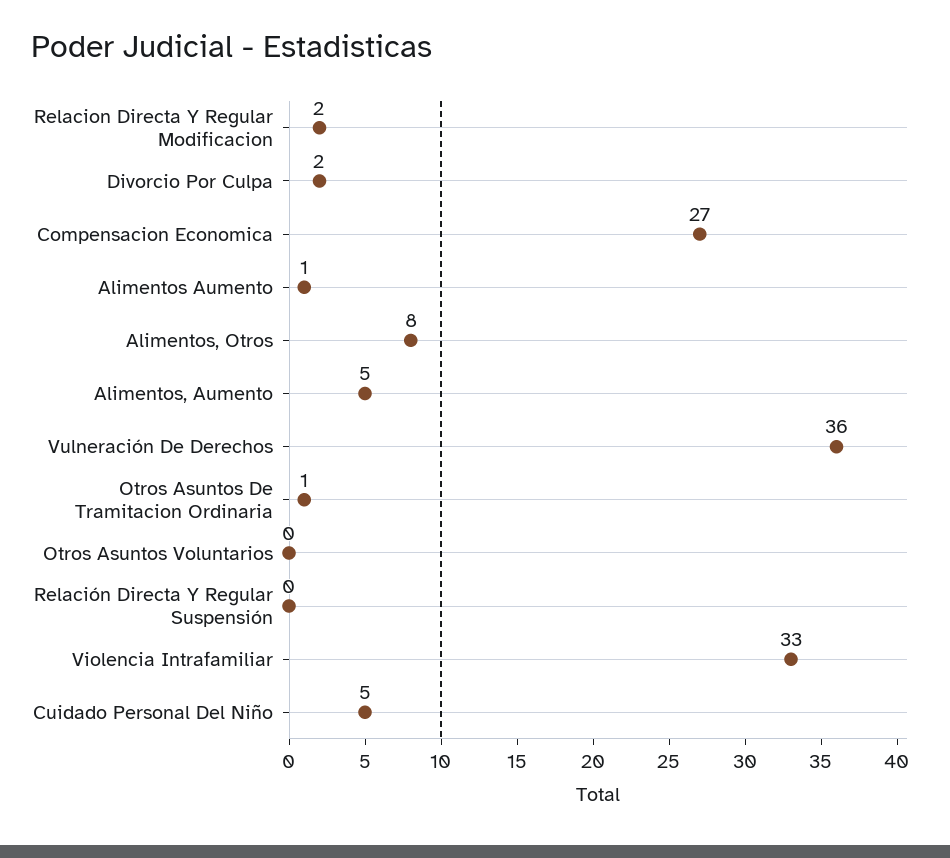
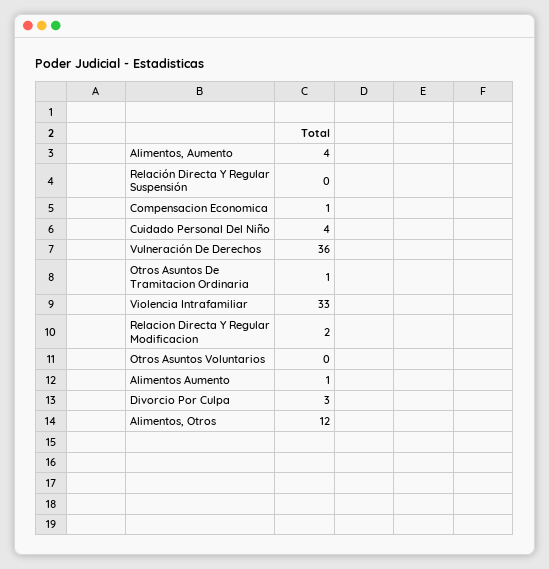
Divorcio Por Culpa: 2 -> 3
Compensacion Economica: 27 -> 1
Alimentos, Otros: 8 -> 12
Alimentos, Aumento: 5 -> 4
Cuidado Personal Del Niño: 5 -> 4

